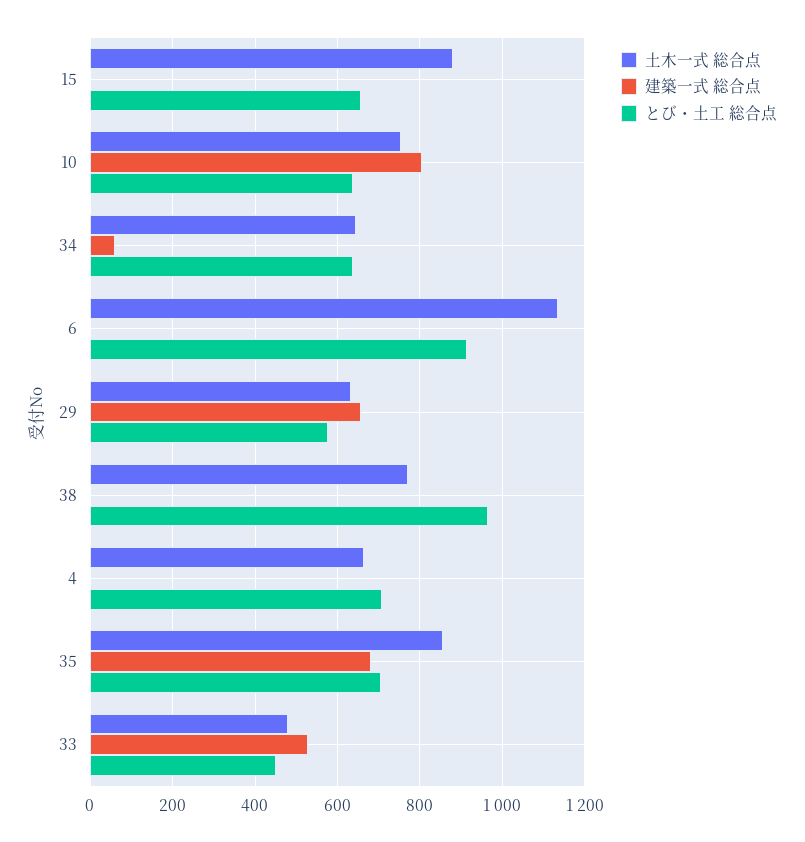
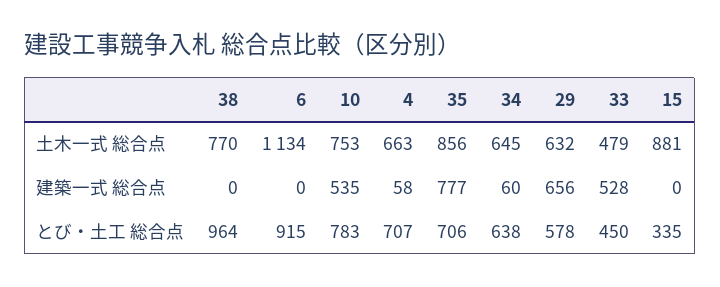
とび・土工 総合点, 15: 660 -> 335
建築一式 総合点, 10: 800 -> 535
とび・土工 総合点, 10: 640 -> 783
建築一式 総合点, 4: 0 -> 58
建築一式 総合点, 35: 680 -> 777

